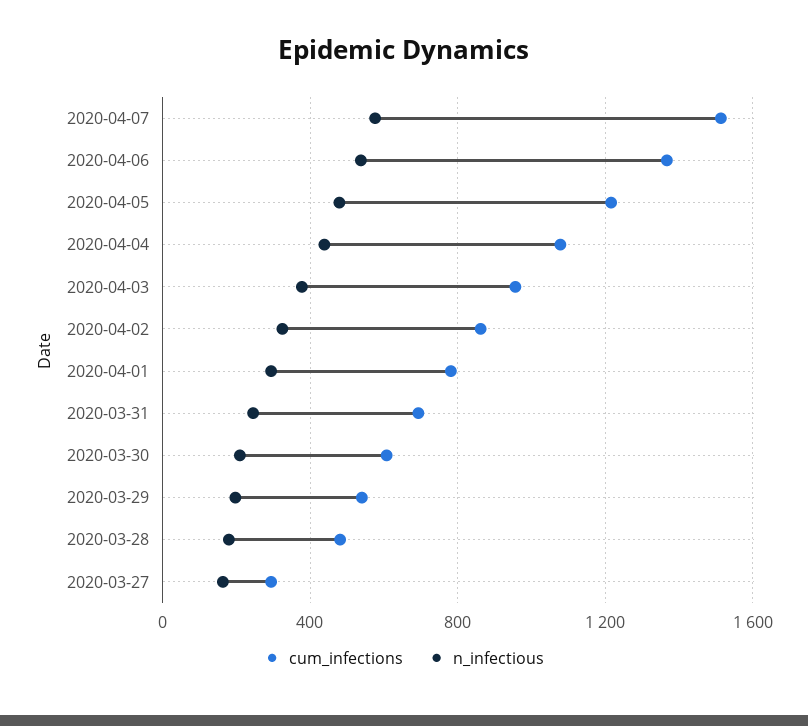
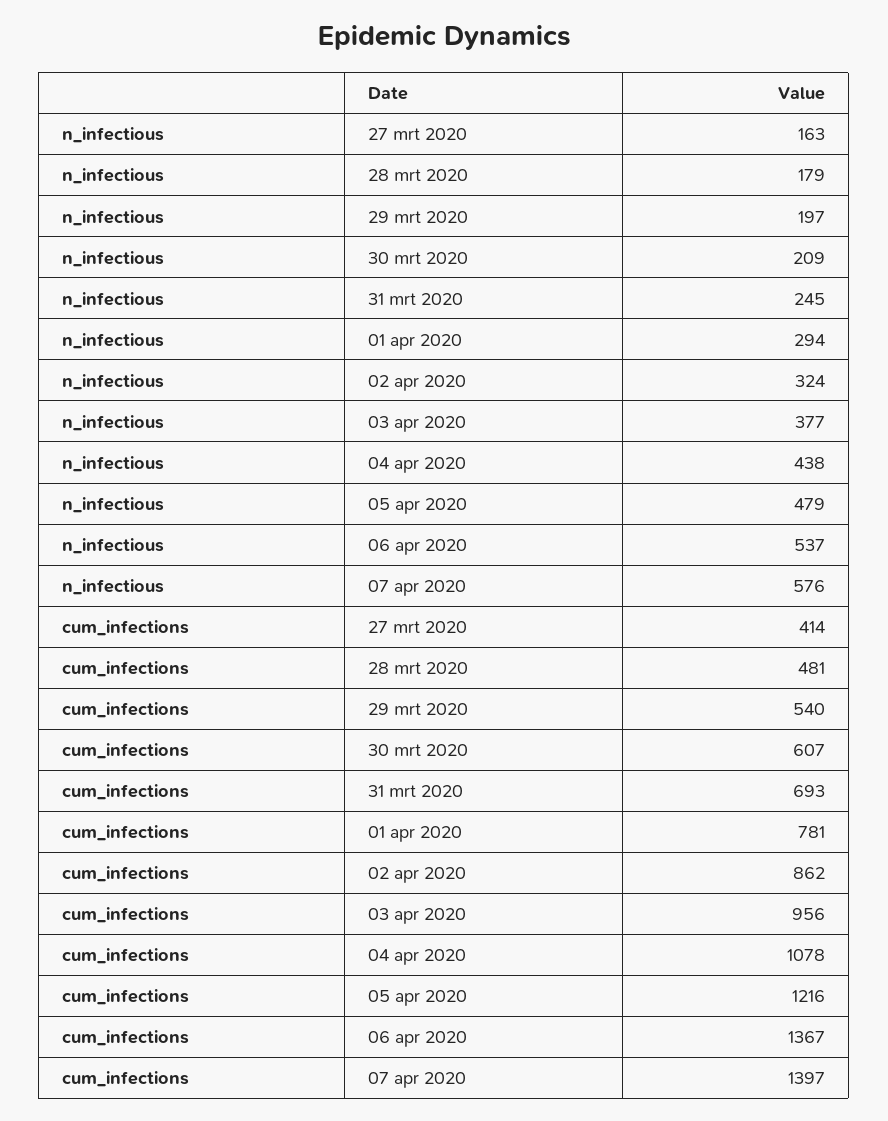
cum_infections, 2020-04-07: 1500 -> 1397
cum_infections, 2020-03-27: 300 -> 414

